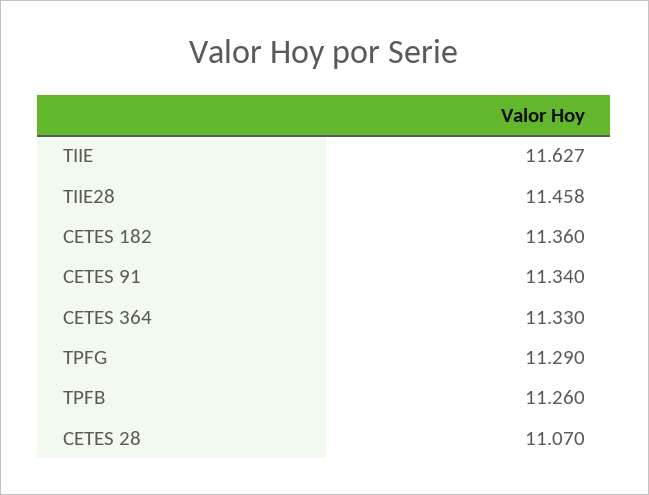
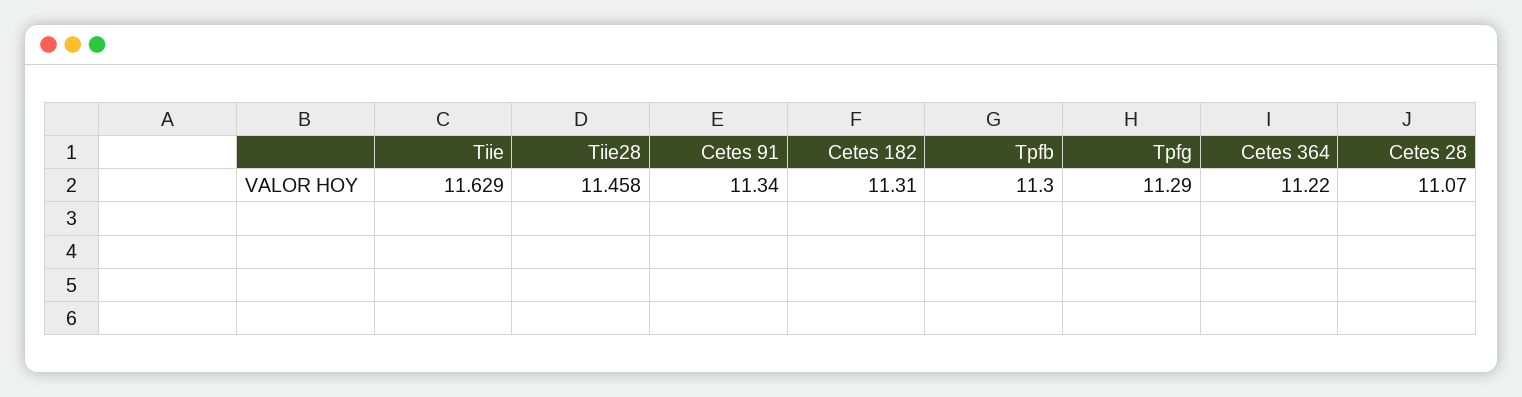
TIIE: 11.627 -> 11.629
CETES 182: 11.36 -> 11.31
CETES 364: 11.33 -> 11.22
TPFB: 11.26 -> 11.3

